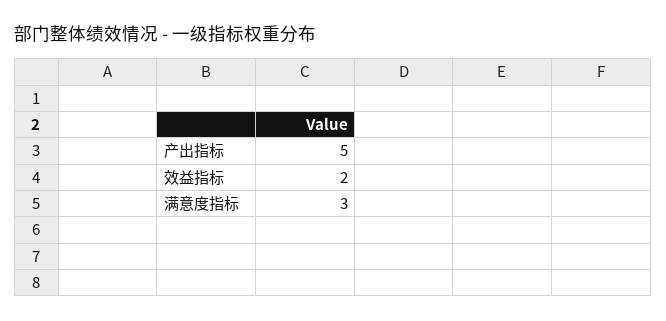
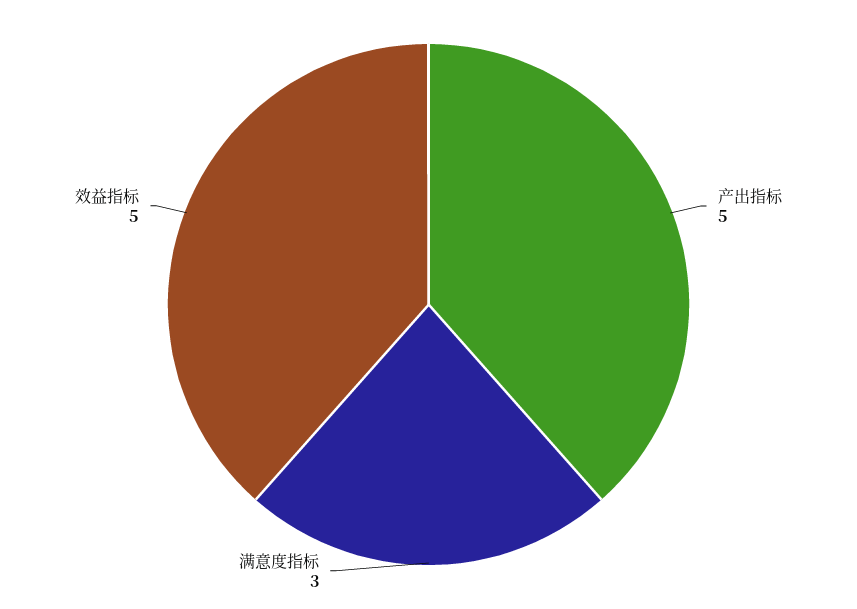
效益指标: 2 -> 5

